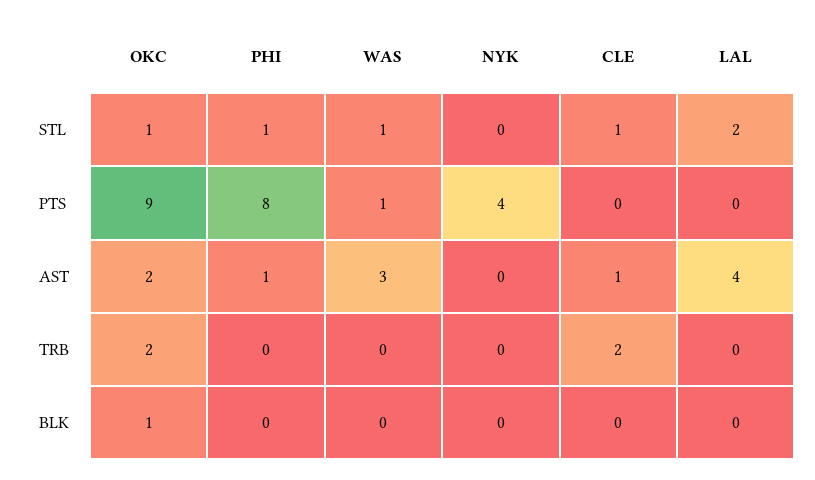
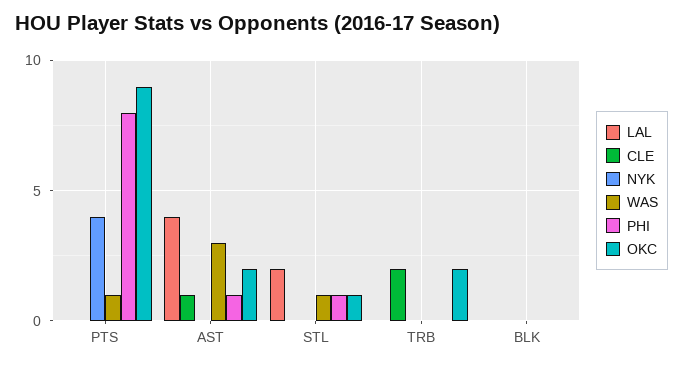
CLE, STL: 1 -> 0
OKC, BLK: 1 -> 0

